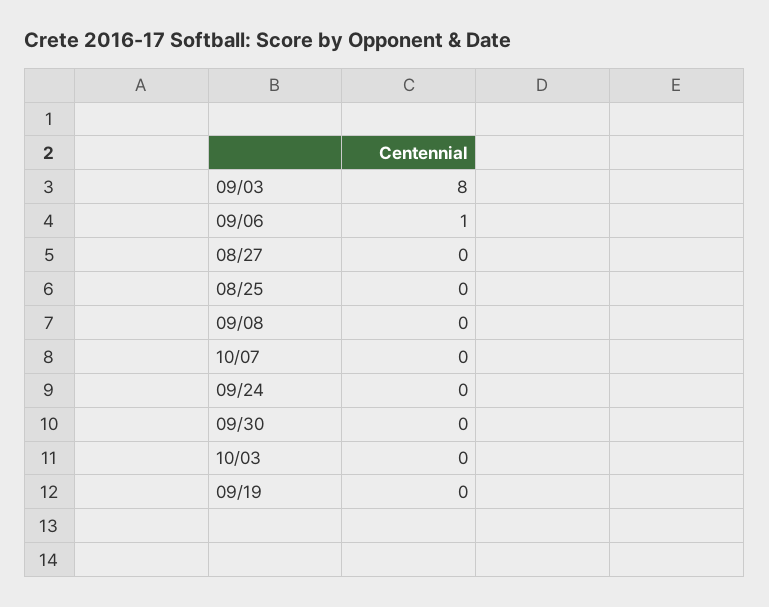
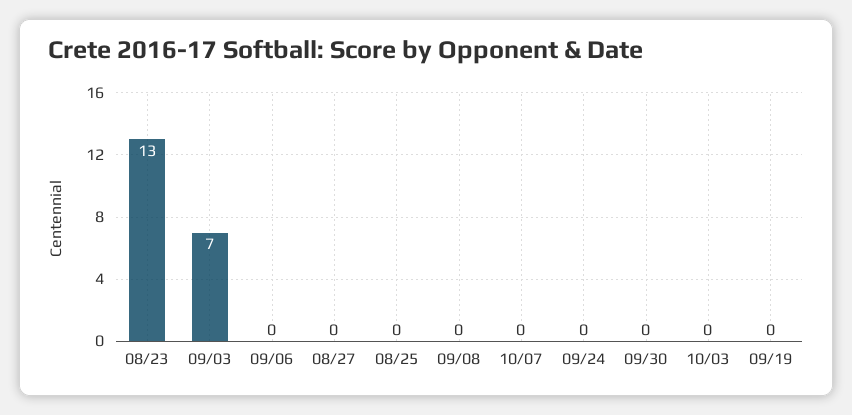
09/03: 8 -> 7
09/06: 1 -> 0
08/23: none -> 13

